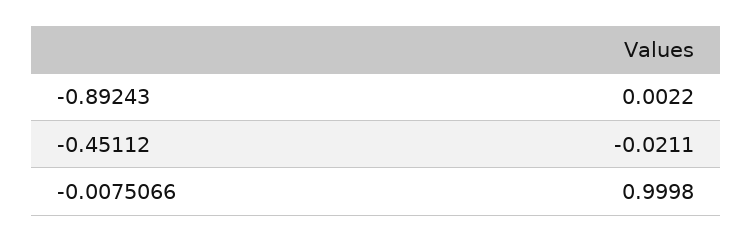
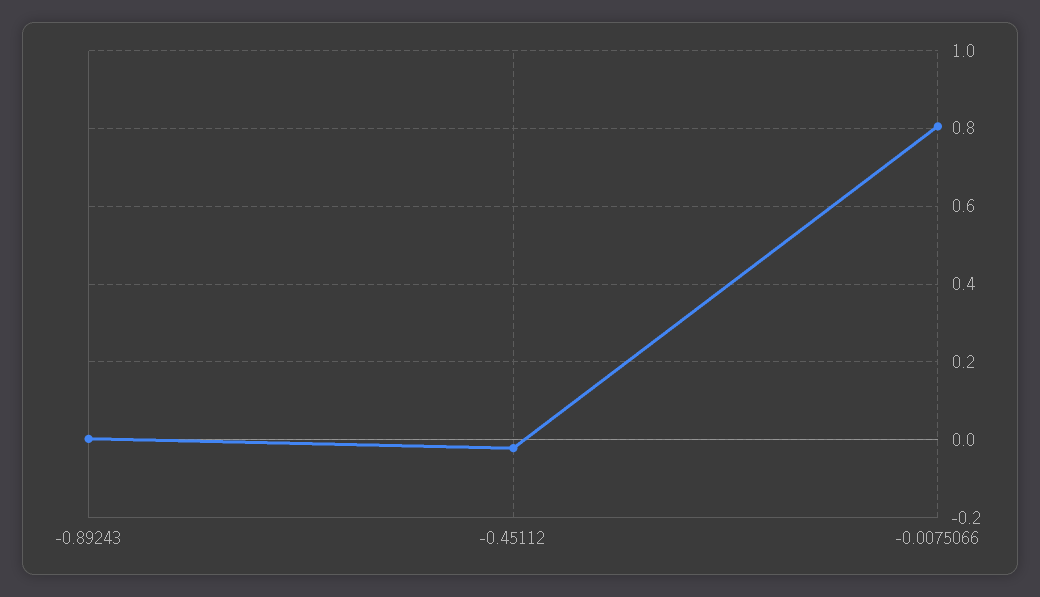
-0.0075066: 0.9998 -> 0.8

